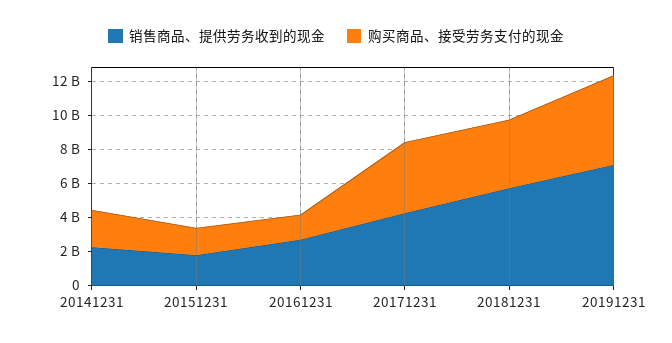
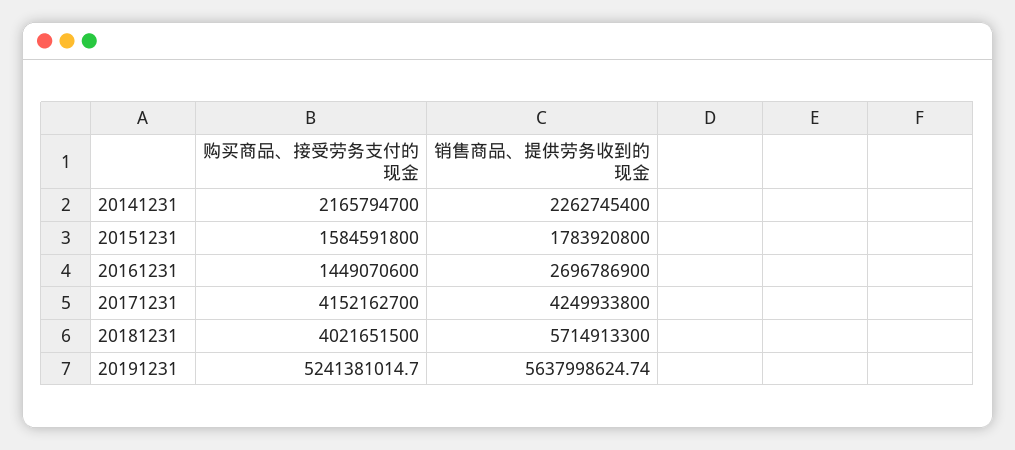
销售商品、提供劳务收到的现金, 20191231: 7000000000 -> 5637998624.74

